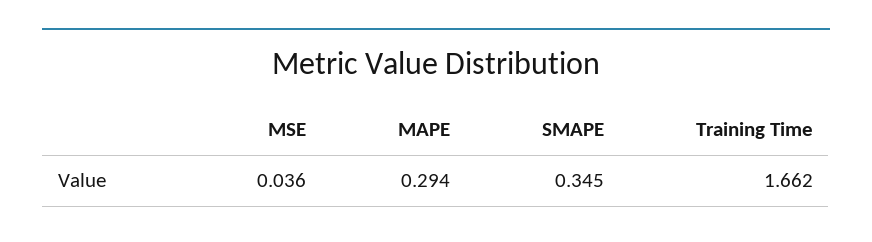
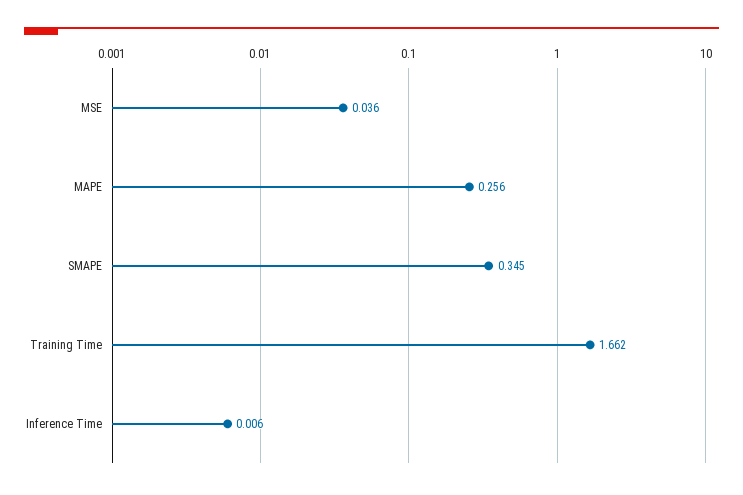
MAPE: 0.294 -> 0.256
Inference Time: none -> 0.006

